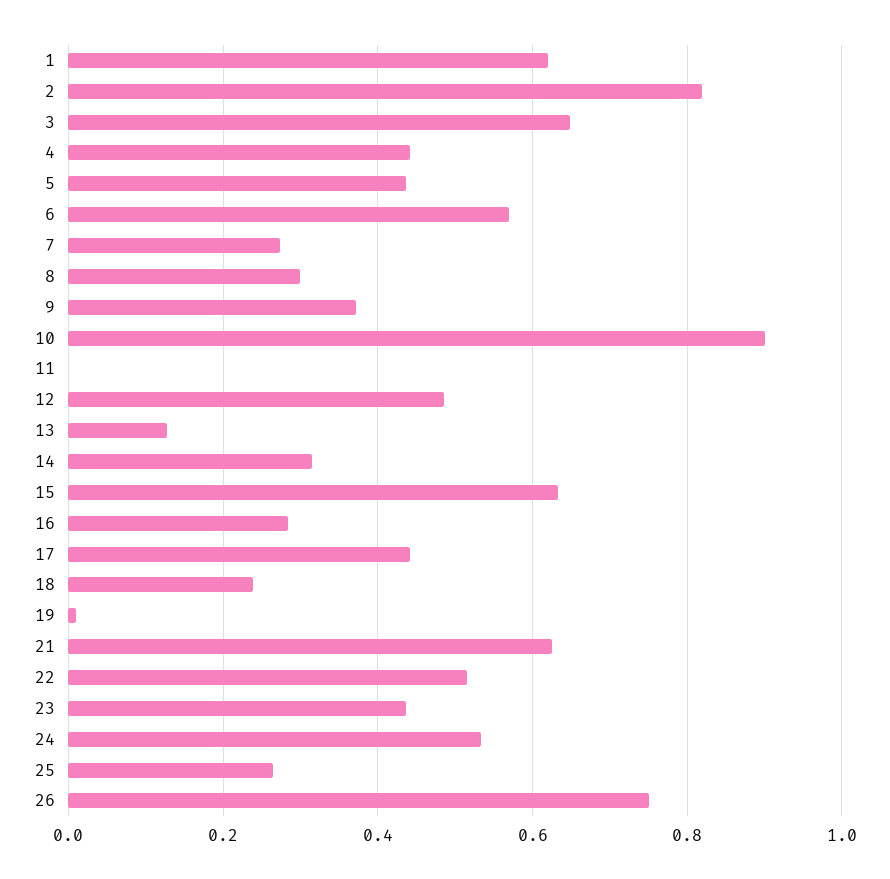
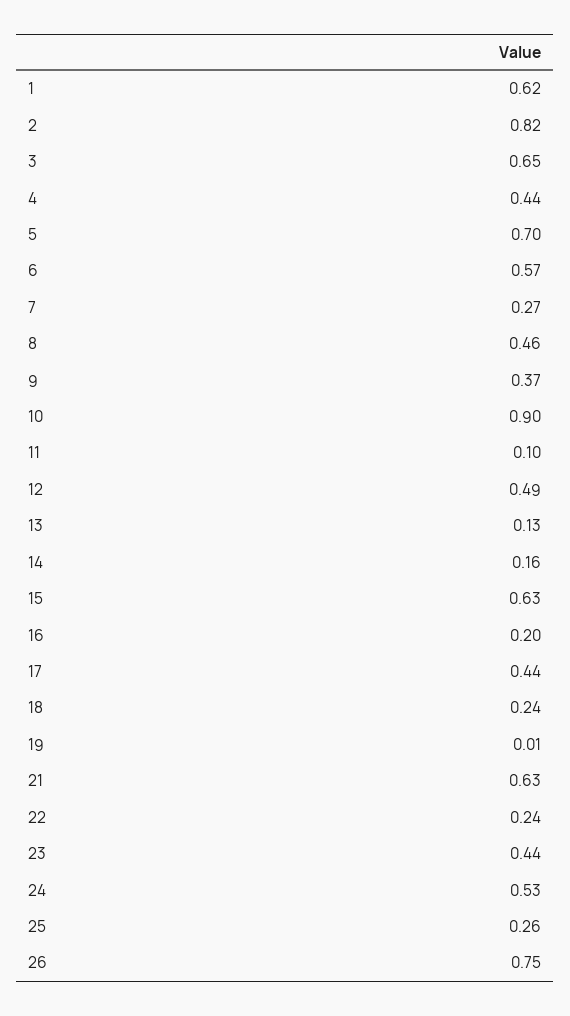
5: 0.44 -> 0.7
8: 0.3 -> 0.46
11: 0 -> 0.1
14: 0.32 -> 0.16
16: 0.28 -> 0.2
22: 0.52 -> 0.24

